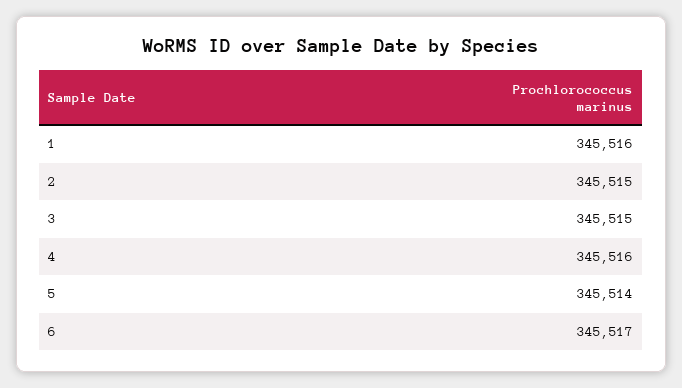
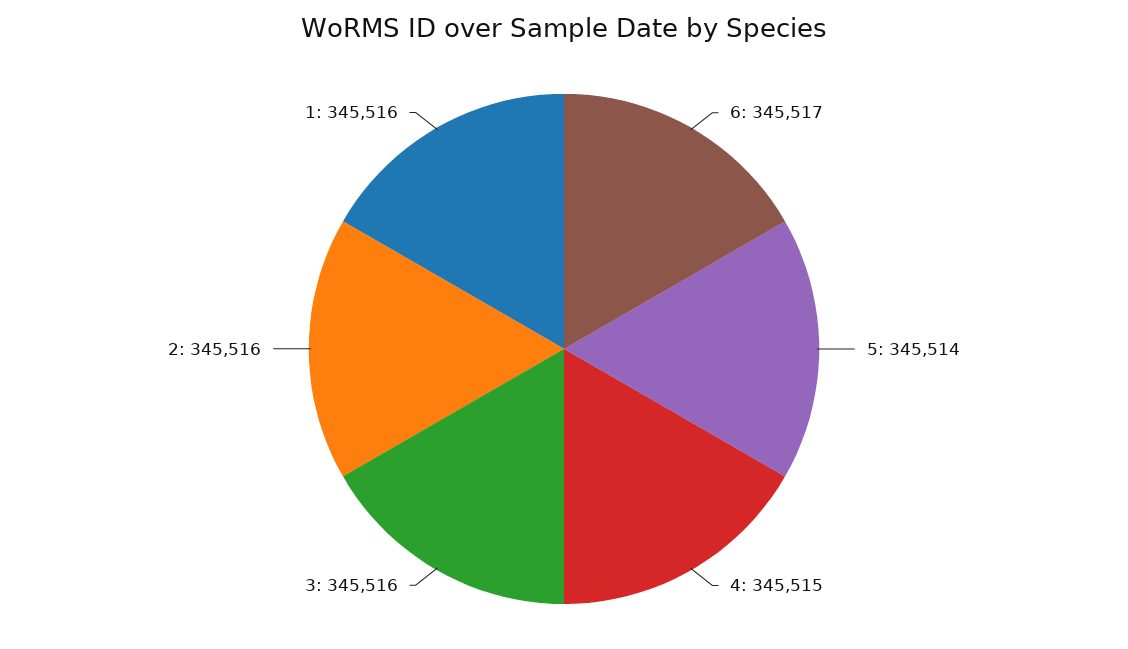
2: 345515 -> 345516
3: 345515 -> 345516
4: 345516 -> 345515

